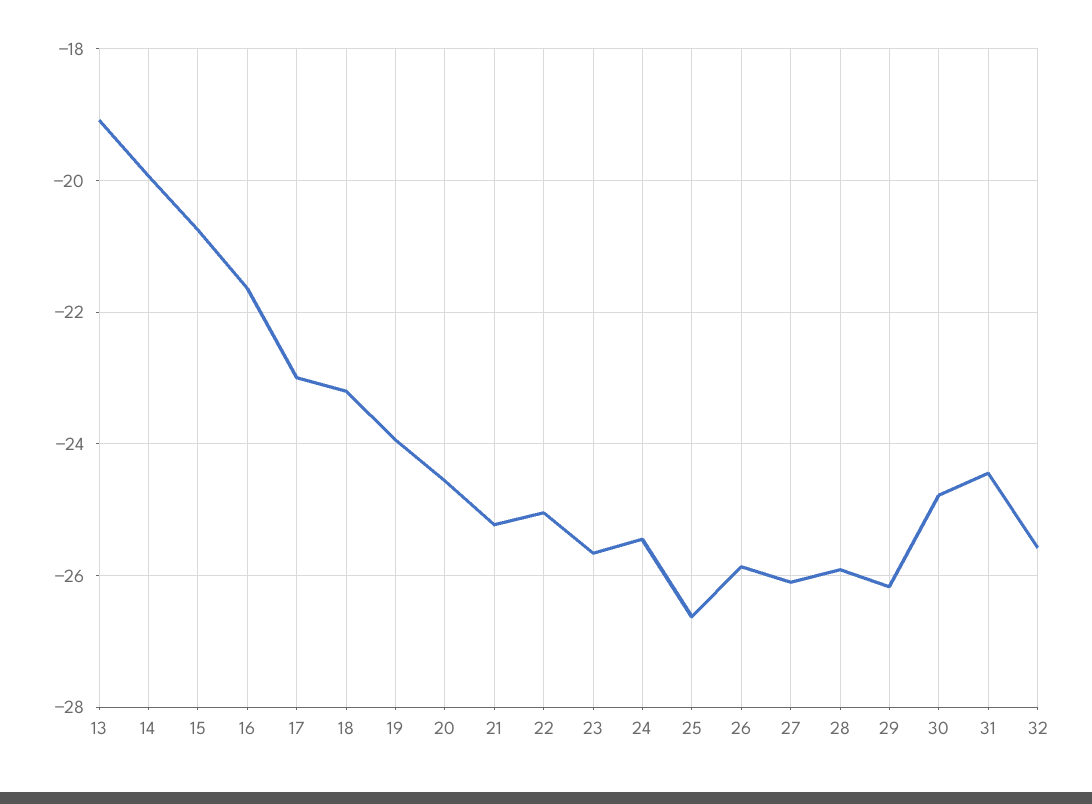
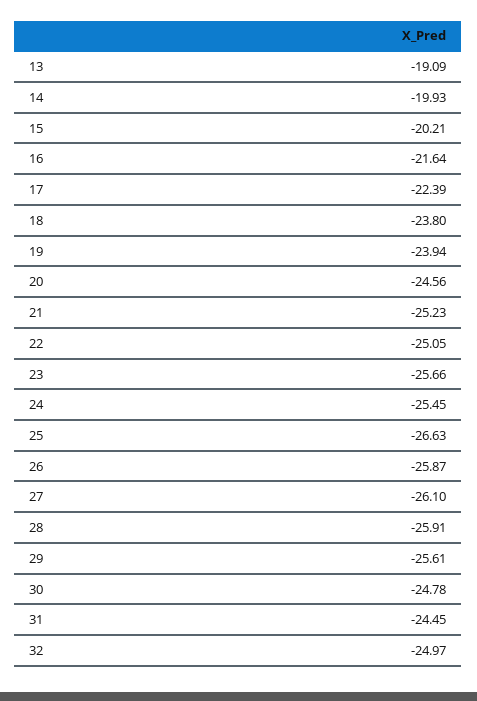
15: -20.8 -> -20.21
17: -23 -> -22.39
18: -23.2 -> -23.8
29: -26.2 -> -25.61
32: -25.6 -> -24.97

